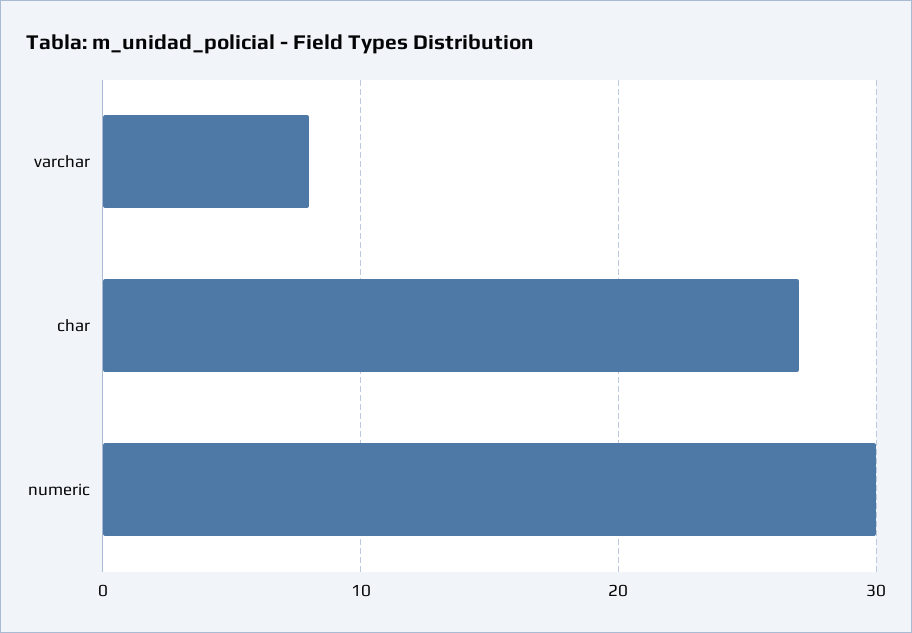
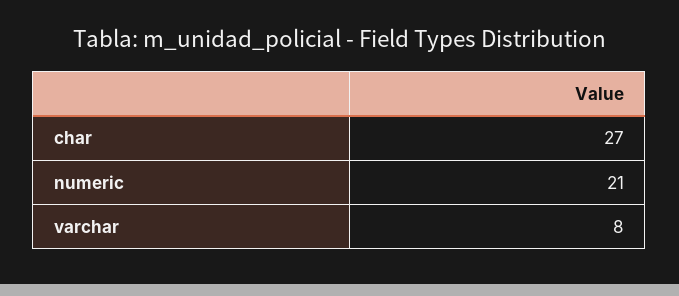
numeric: 30 -> 21

